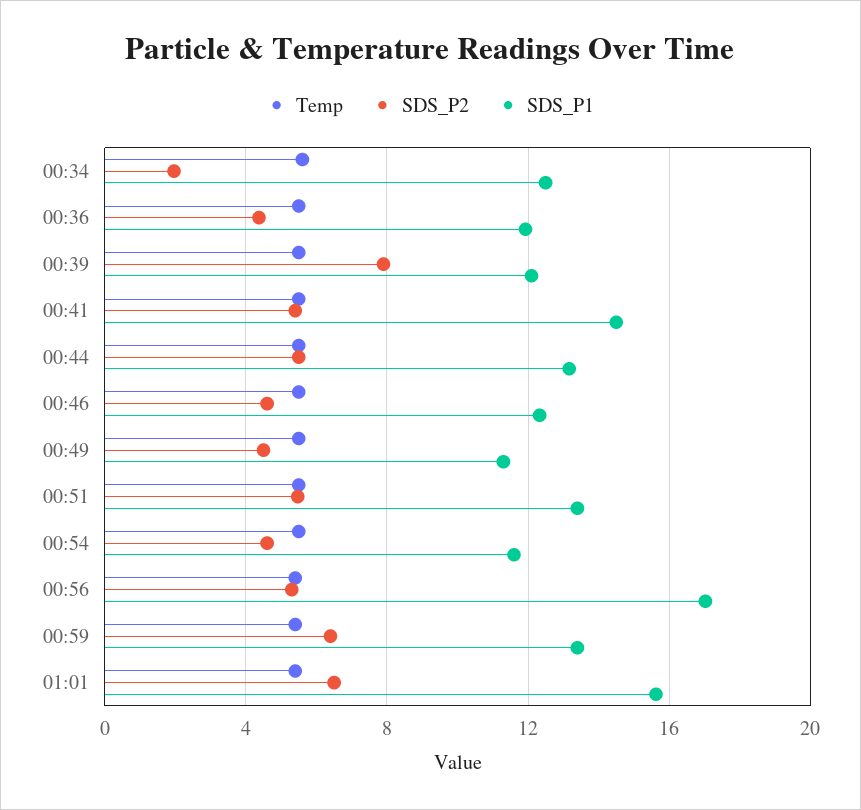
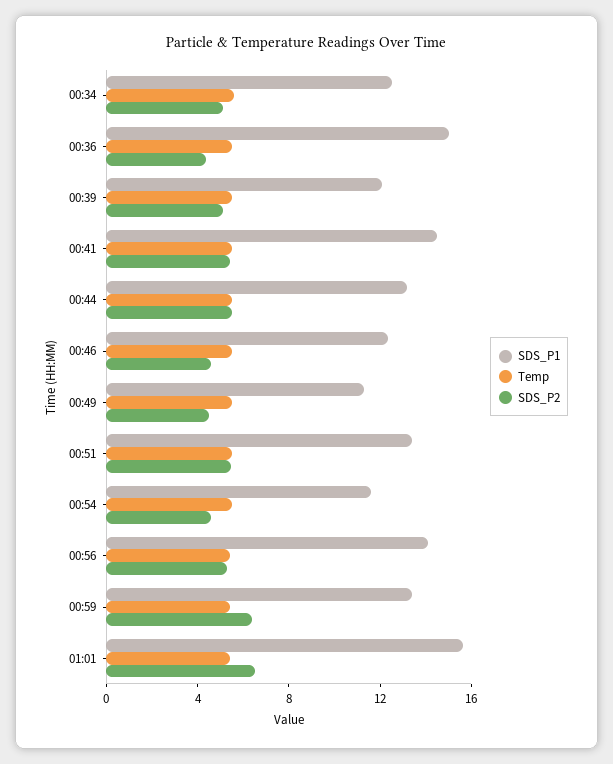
SDS_P2, 00:34: 2 -> 5
SDS_P1, 00:36: 12 -> 15
SDS_P2, 00:39: 8 -> 5
SDS_P1, 00:56: 17 -> 14

